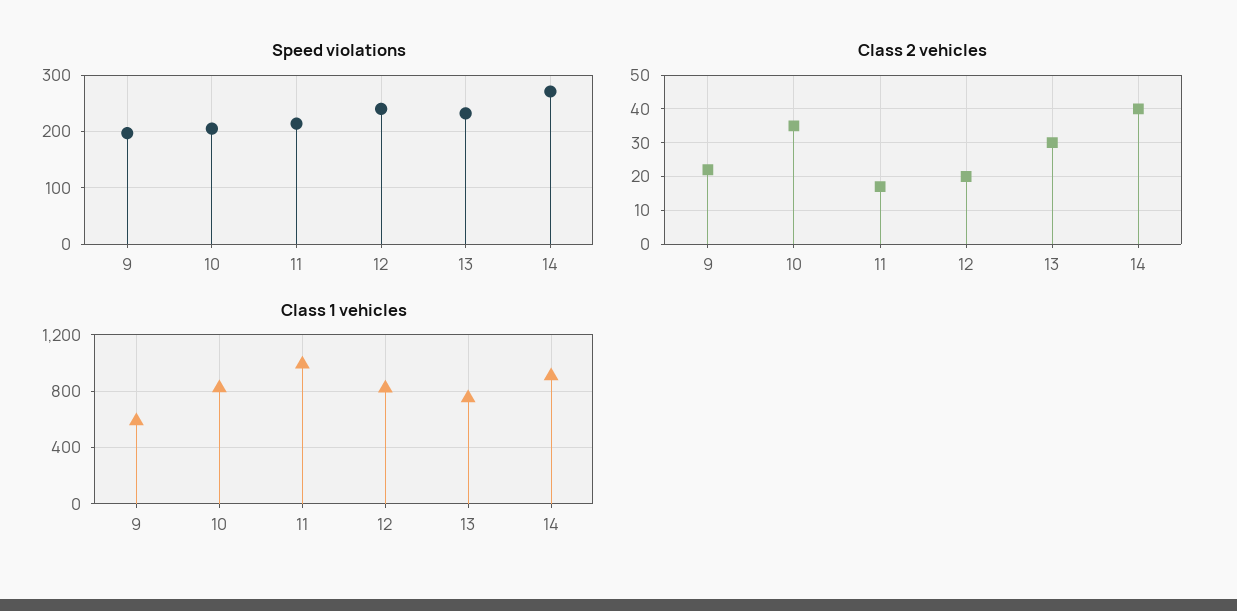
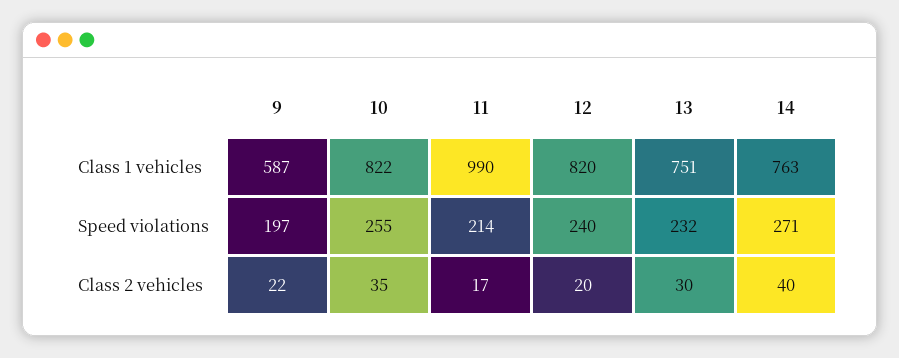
Speed violations, 10: 200 -> 255
Class 1 vehicles, 14: 900 -> 763

